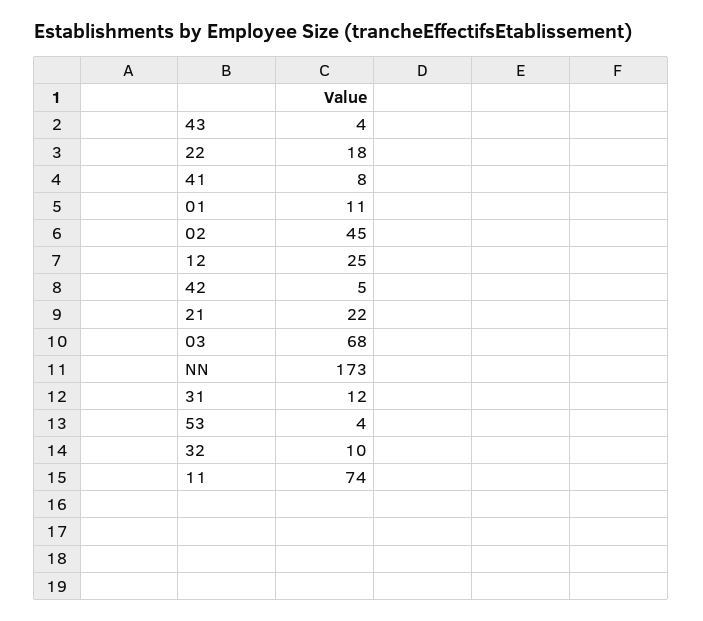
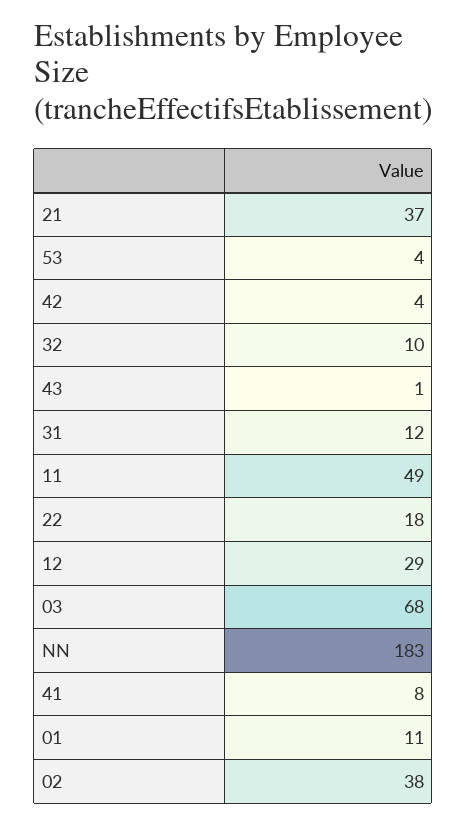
43: 4 -> 1
02: 45 -> 38
12: 25 -> 29
42: 5 -> 4
21: 22 -> 37
NN: 173 -> 183
11: 74 -> 49

